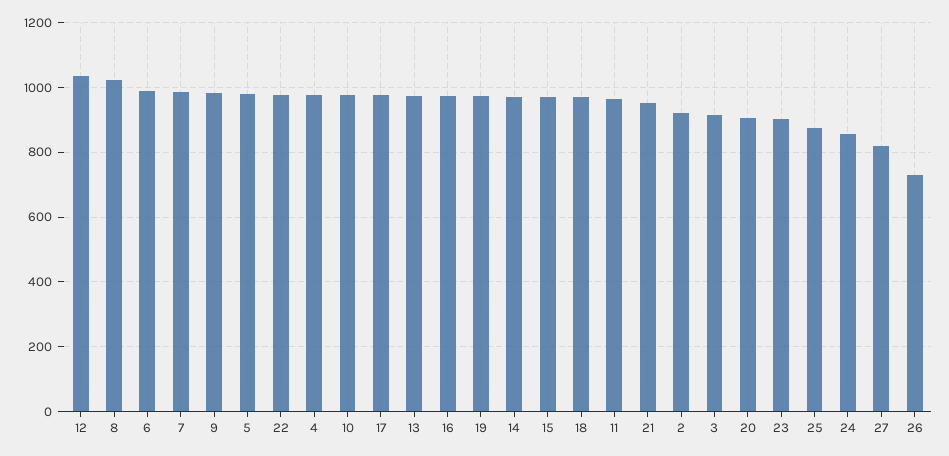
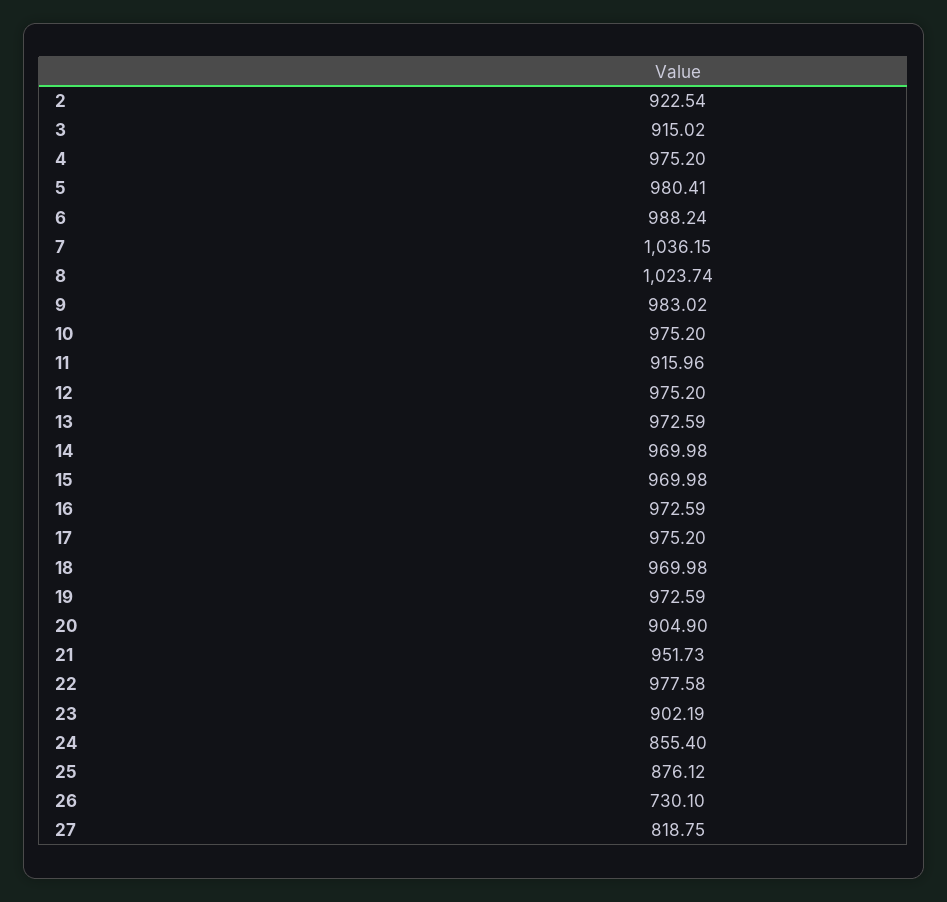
12: 1040 -> 975.2
7: 980 -> 1036.15
11: 960 -> 915.96

